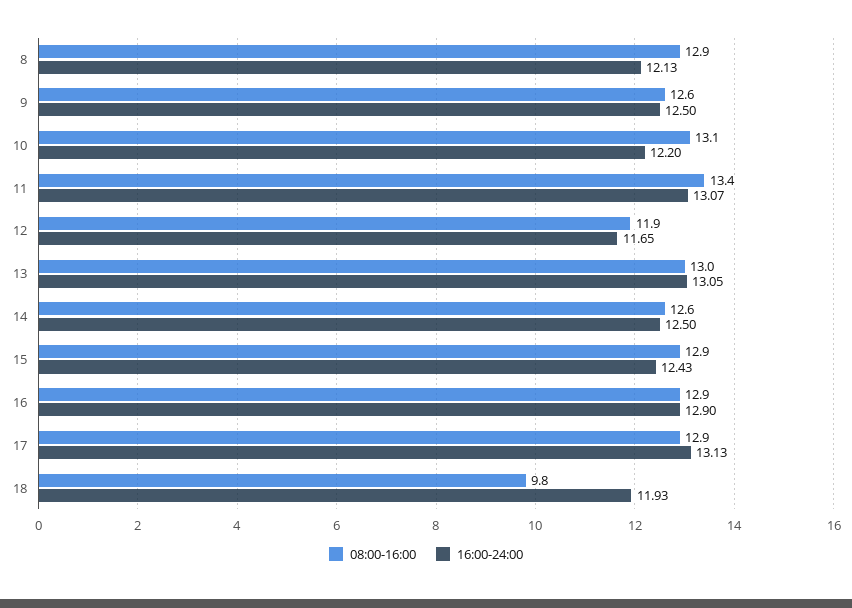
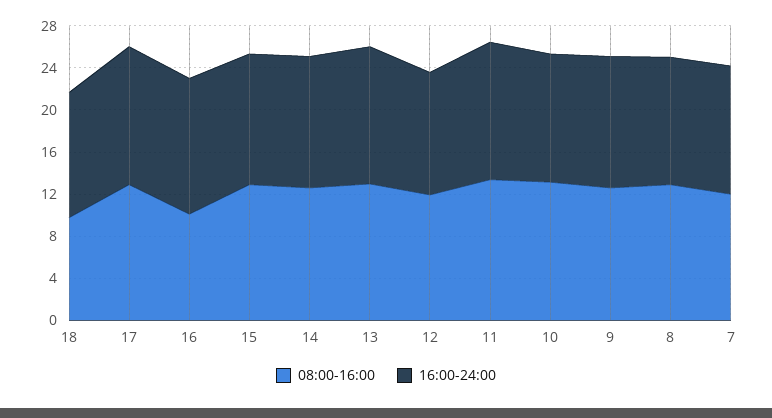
08:00-16:00, 16: 12.9 -> 10
08:00-16:00, 7: none -> 12
16:00-24:00, 7: none -> 12

